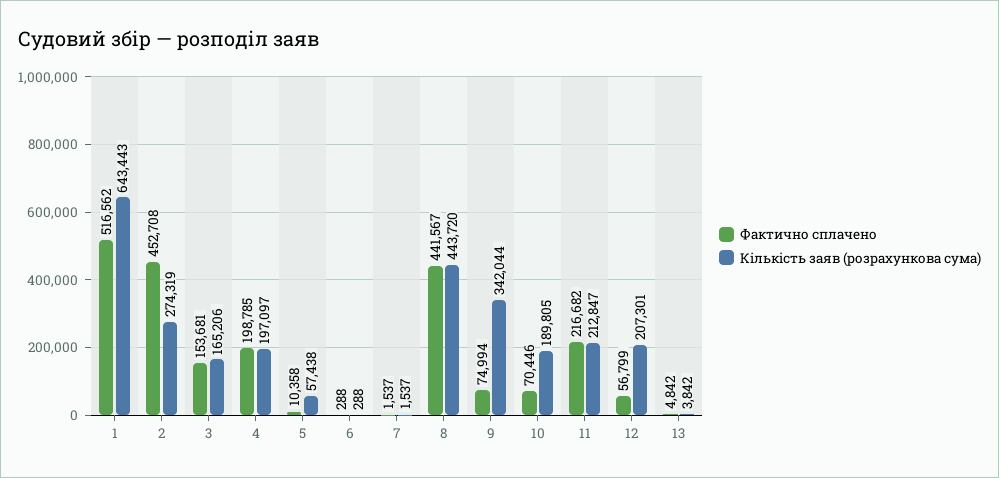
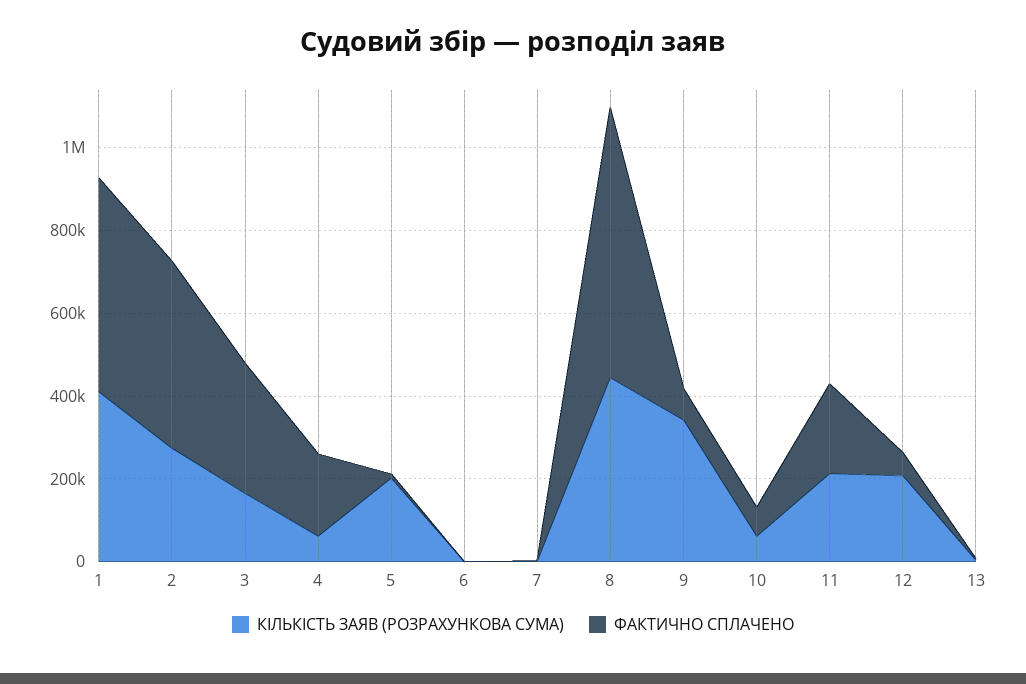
Кількість заяв (розрахункова сума), 1: 643443 -> 400000
Фактично сплачено, 3: 153681 -> 300000
Кількість заяв (розрахункова сума), 4: 197097 -> 50000
Кількість заяв (розрахункова сума), 5: 57438 -> 200000
Фактично сплачено, 8: 441567 -> 650000
Кількість заяв (розрахункова сума), 10: 189805 -> 50000

